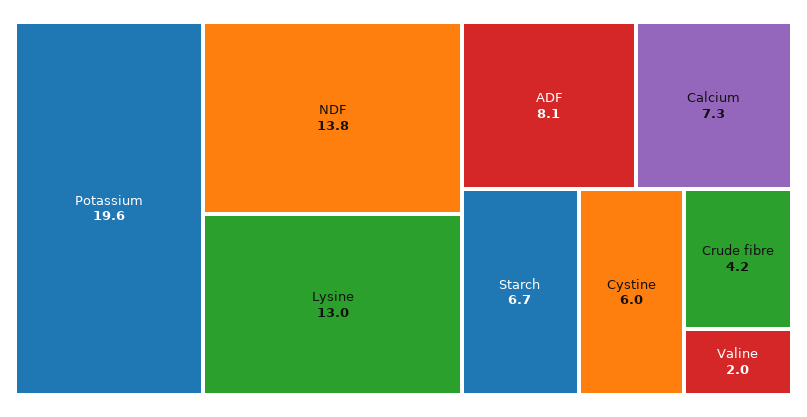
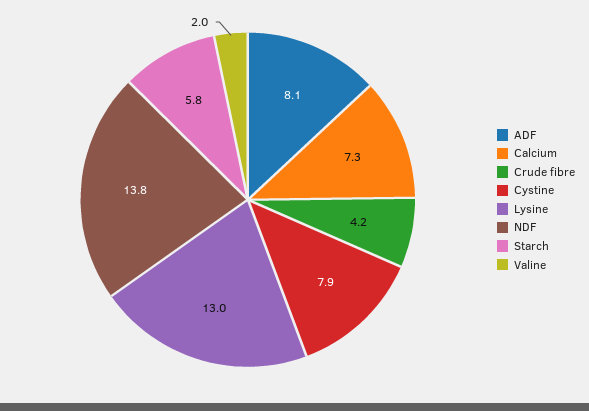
Potassium: 19.6 -> none
Starch: 6.7 -> 5.8
Cystine: 6 -> 7.9

